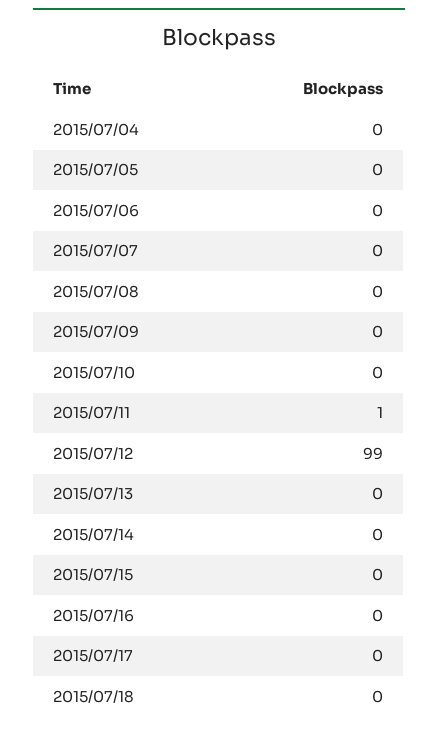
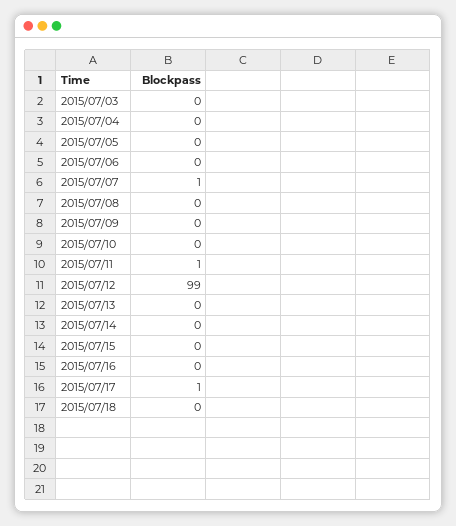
2015/07/07: 0 -> 1
2015/07/17: 0 -> 1
2015/07/03: none -> 0

